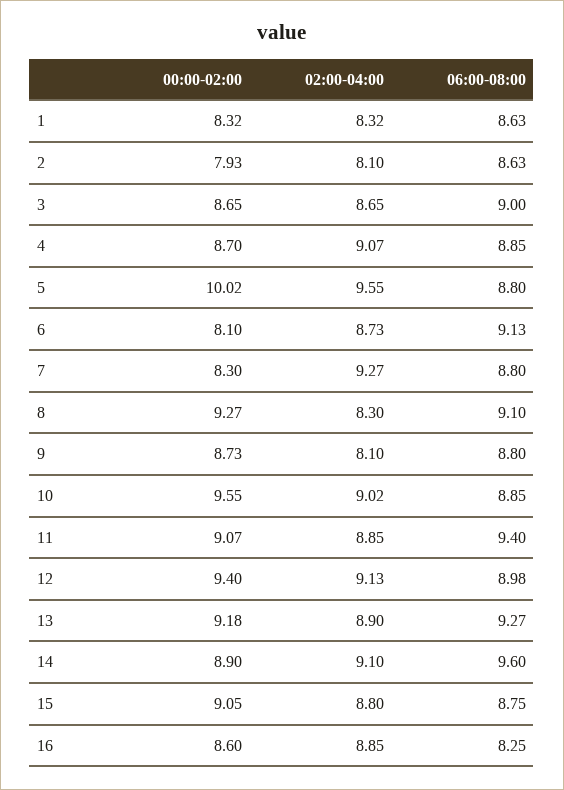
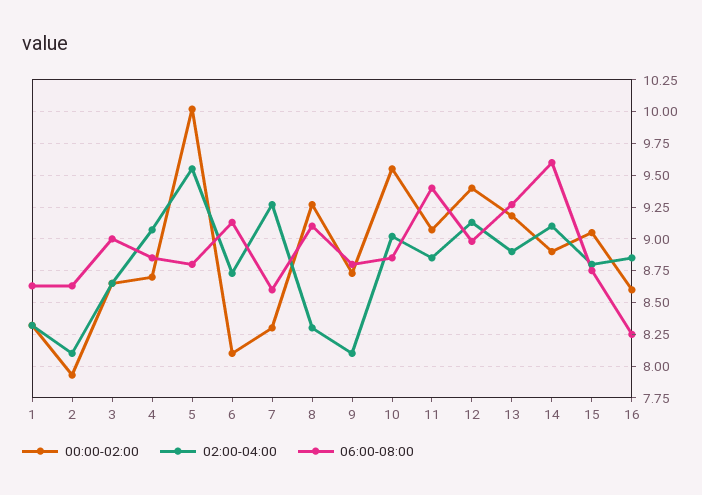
06:00-08:00, 7: 8.8 -> 8.6

